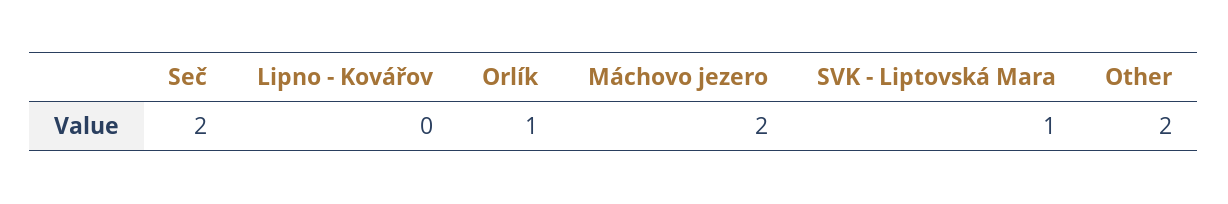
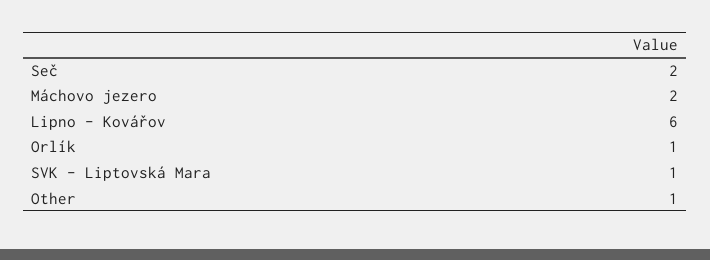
Lipno - Kovářov: 0 -> 6
Other: 2 -> 1

